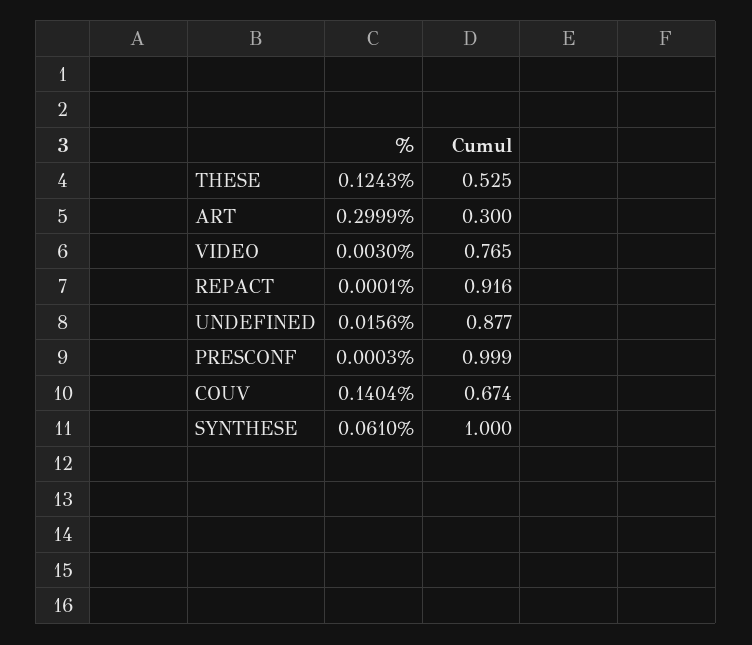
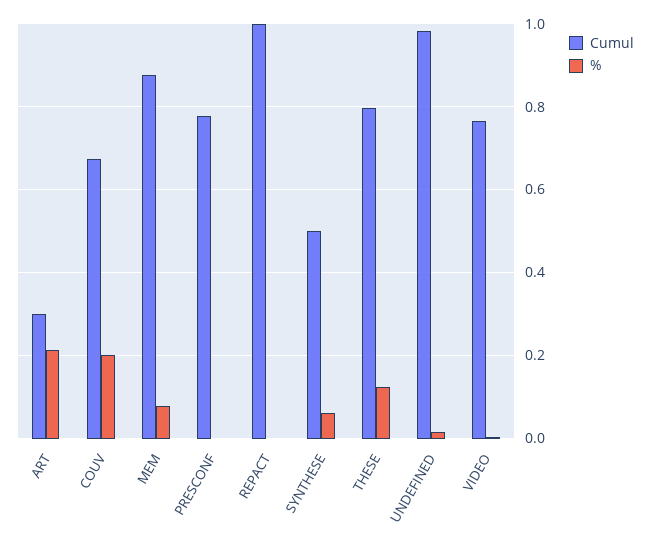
Cumul, THESE: 0.525 -> 0.8
%, ART: 0.2999 -> 0.22
Cumul, REPACT: 0.916 -> 1
Cumul, UNDEFINED: 0.877 -> 0.98
Cumul, PRESCONF: 0.999 -> 0.78
%, COUV: 0.1404 -> 0.2
Cumul, SYNTHESE: 1 -> 0.5
Cumul, MEM: none -> 0.88
%, MEM: none -> 0.08

